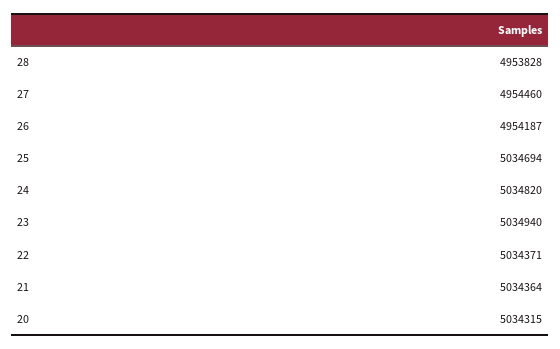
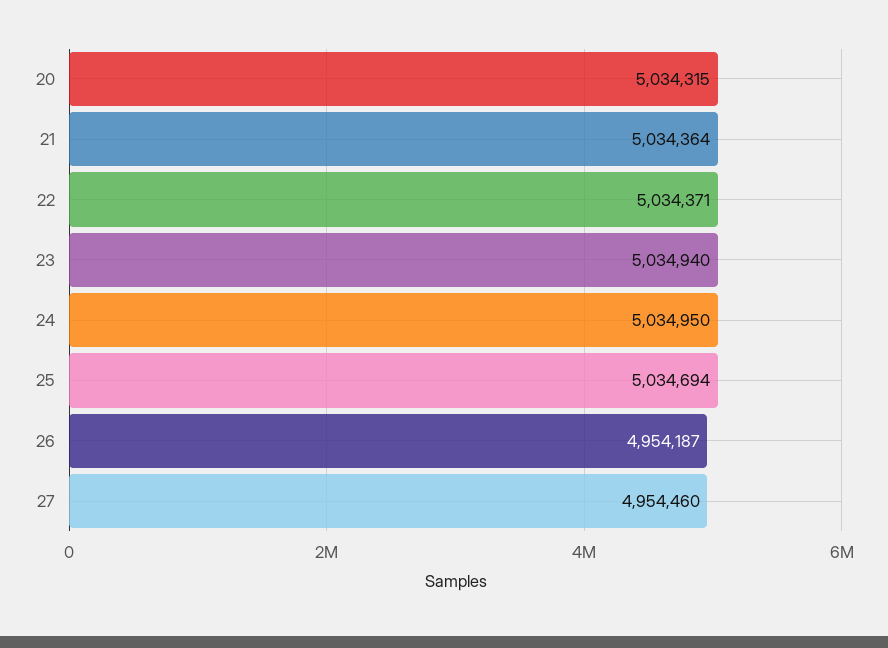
28: 4953828 -> none
24: 5034820 -> 5034950

